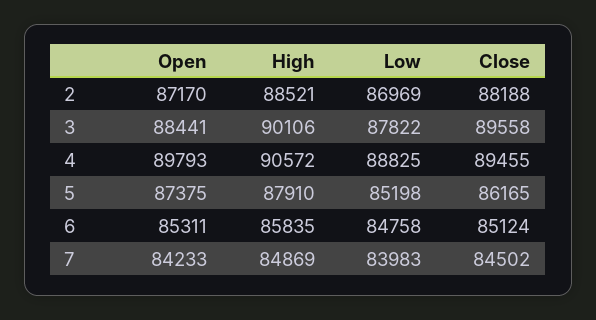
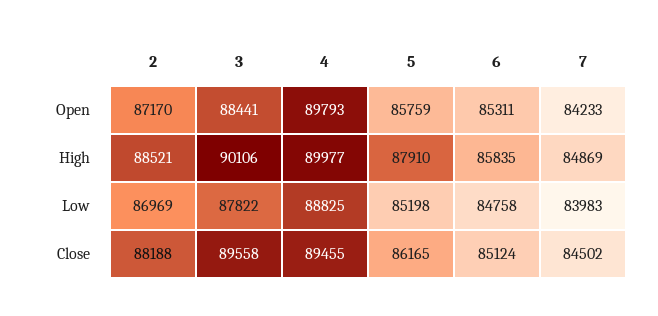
High, 4: 90572 -> 89977
Open, 5: 87375 -> 85759

